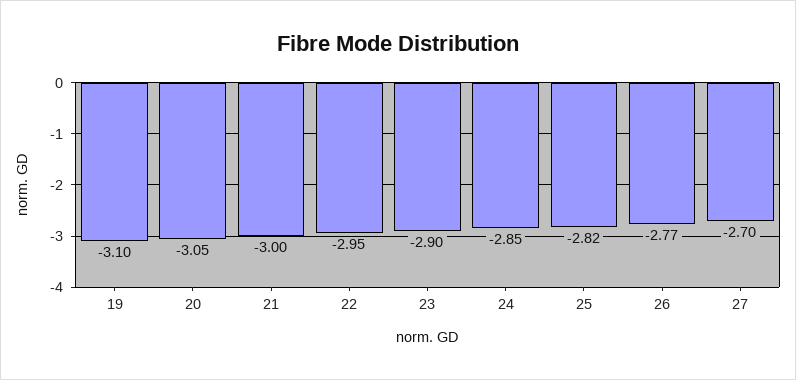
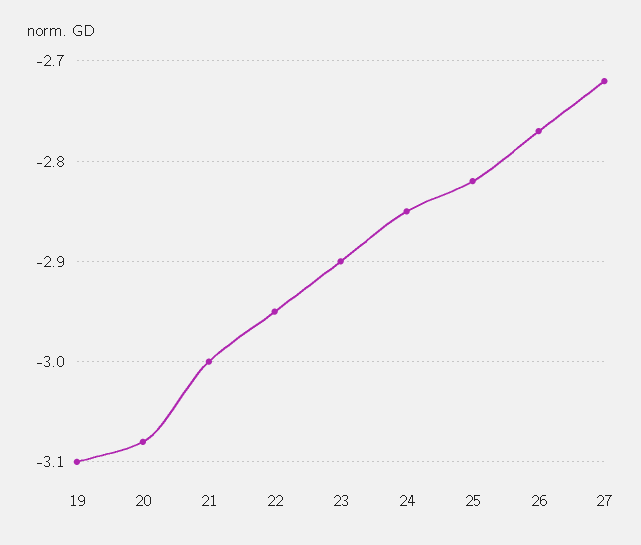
20: -3.05 -> -3.08
27: -2.7 -> -2.72

